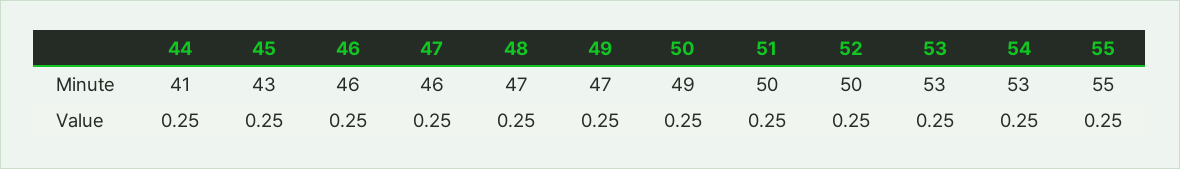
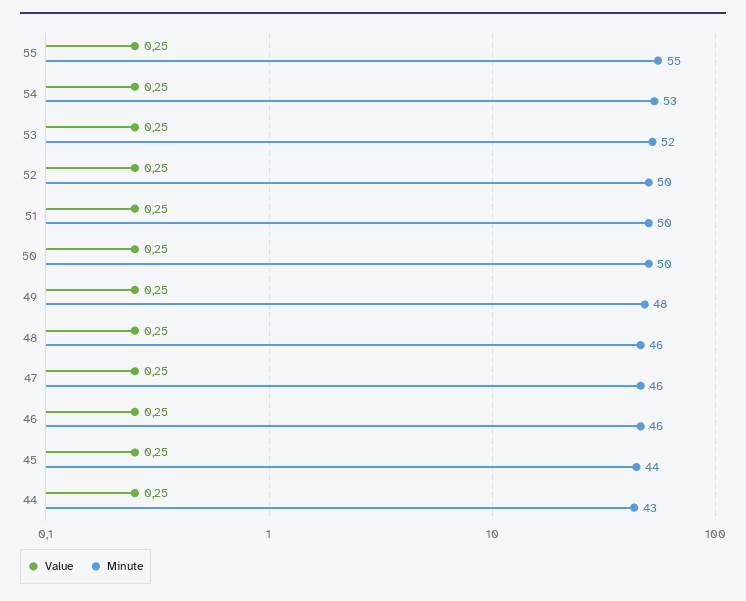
Minute, 44: 41 -> 43
Minute, 45: 43 -> 44
Minute, 48: 47 -> 46
Minute, 49: 47 -> 48
Minute, 50: 49 -> 50
Minute, 53: 53 -> 52

